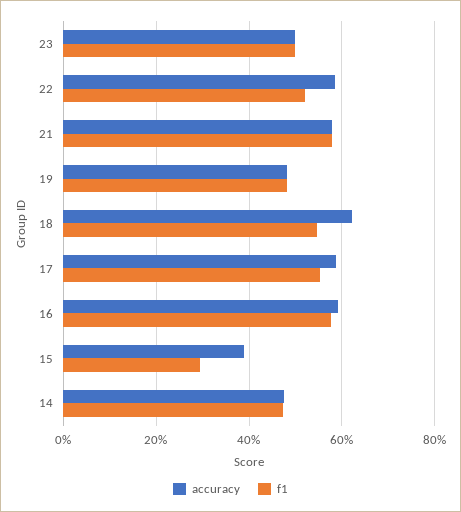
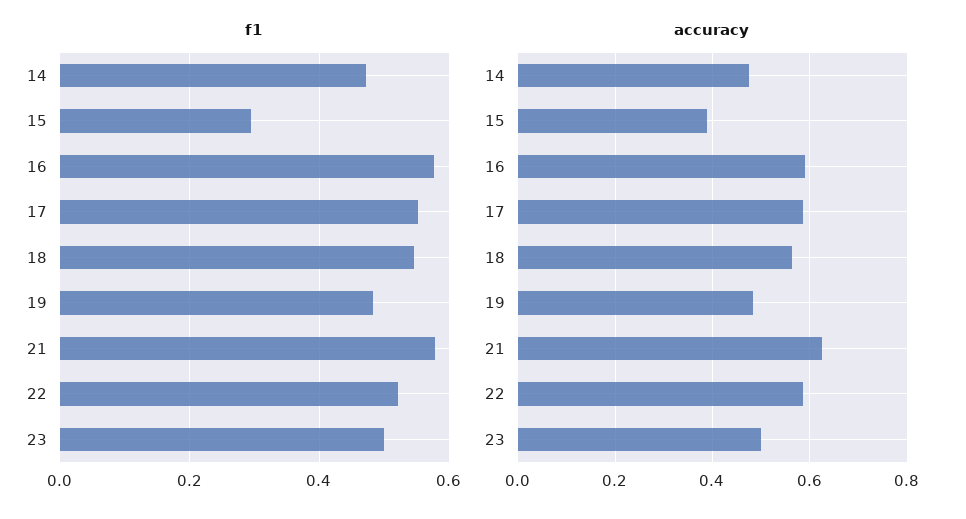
accuracy, 21: 0.58 -> 0.62
accuracy, 18: 0.62 -> 0.56

